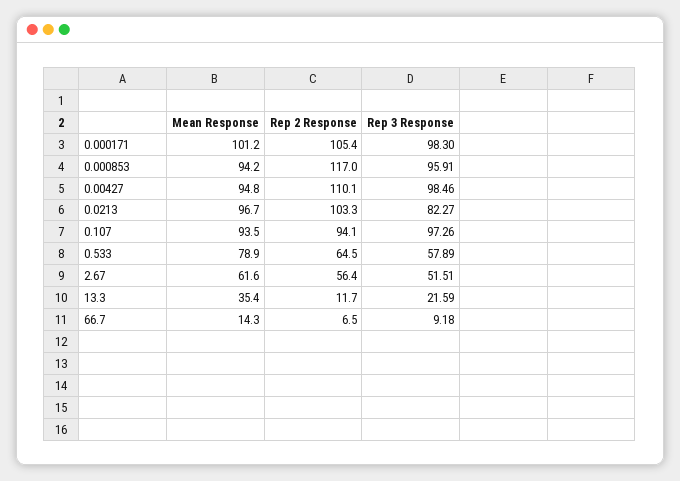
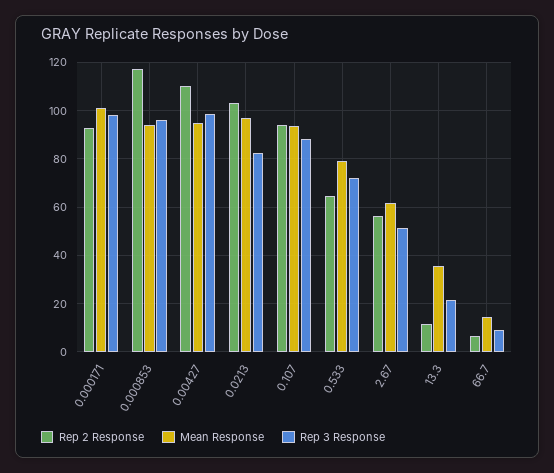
Rep 2 Response, 0.000171: 105.4 -> 92.5
Rep 3 Response, 0.107: 97.26 -> 87.5
Rep 3 Response, 0.533: 57.89 -> 72.5

